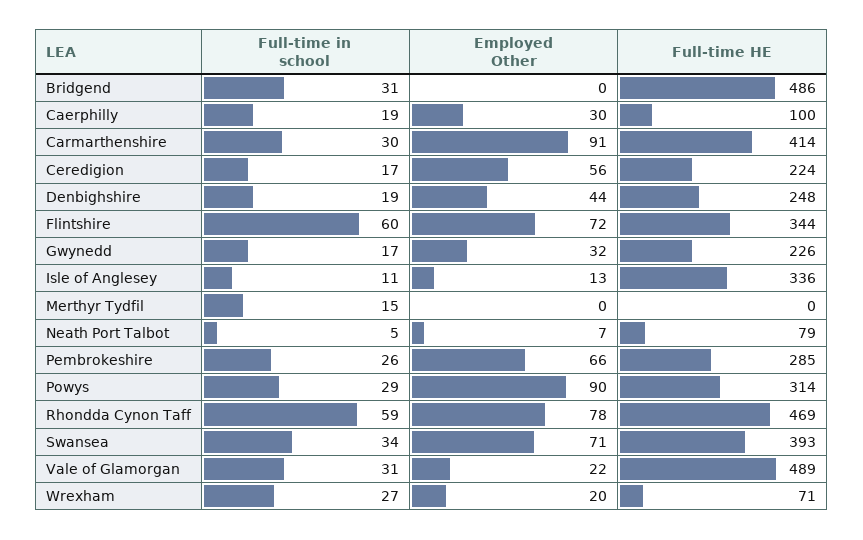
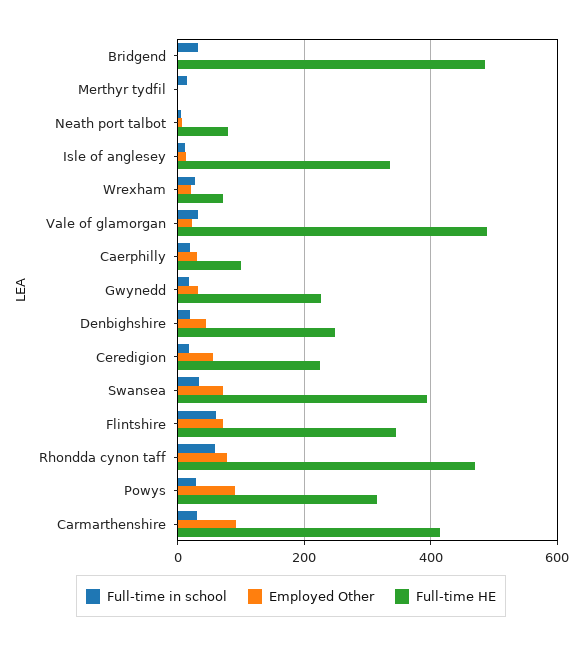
Full-time in school, Pembrokeshire: 26 -> none
Employed Other, Pembrokeshire: 66 -> none
Full-time HE, Pembrokeshire: 285 -> none

